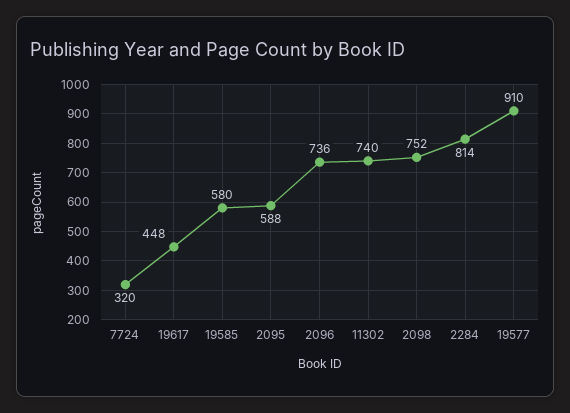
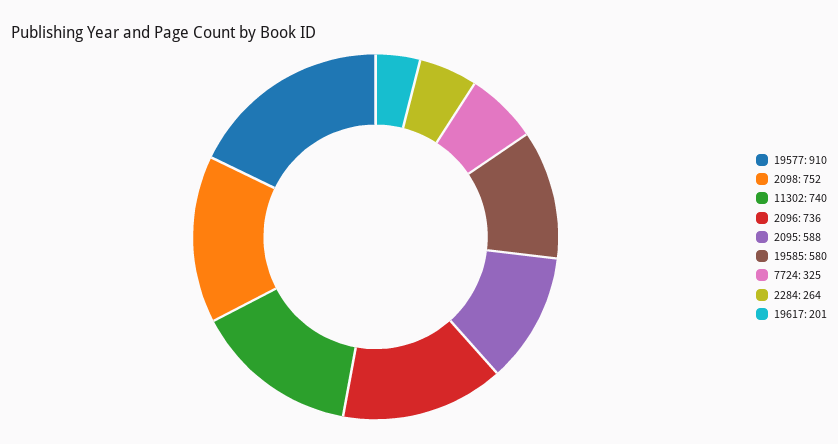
7724: 320 -> 325
19617: 448 -> 201
2284: 814 -> 264

